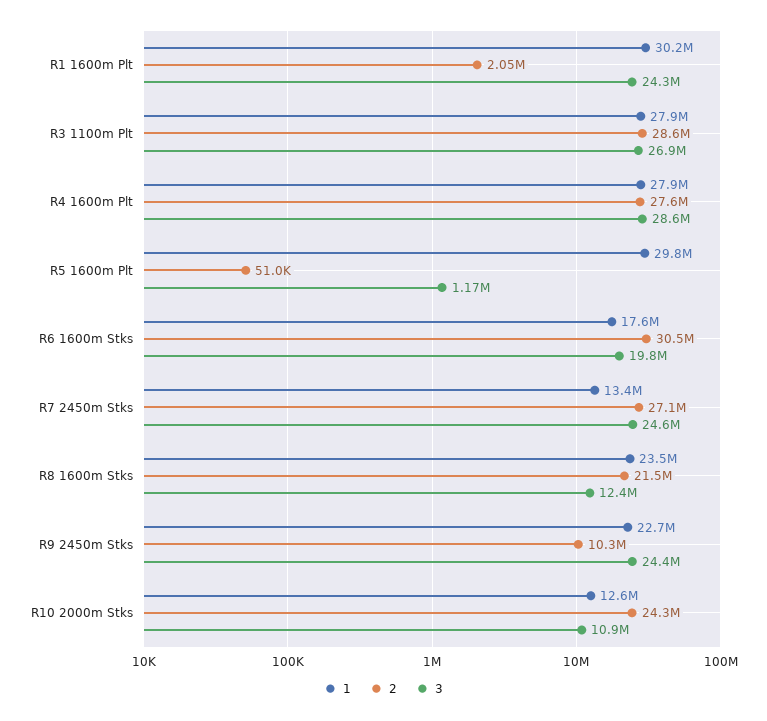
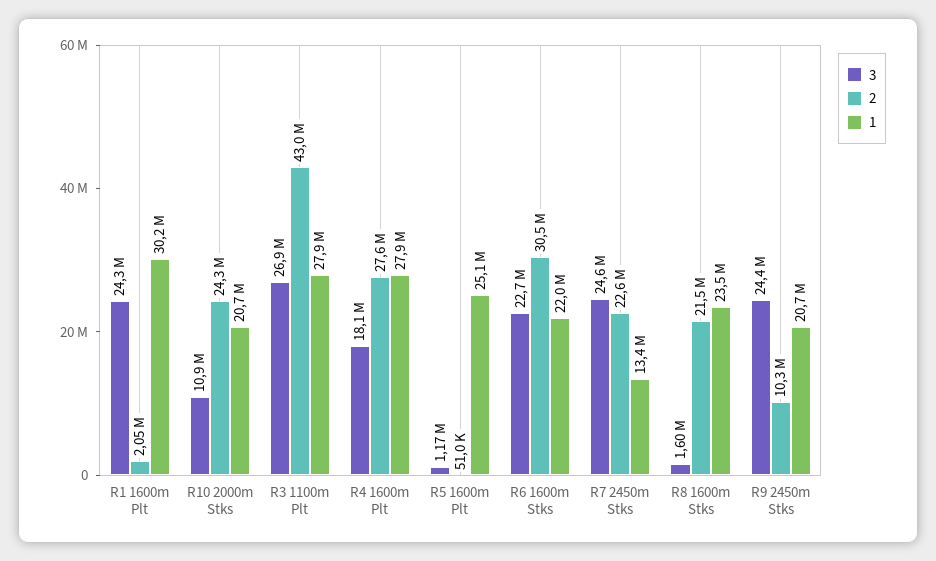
2, R3 1100m Plt: 28600000 -> 43000000
3, R4 1600m Plt: 28600000 -> 18100000
1, R5 1600m Plt: 29800000 -> 25100000
1, R6 1600m Stks: 17600000 -> 22000000
3, R6 1600m Stks: 19800000 -> 22700000
2, R7 2450m Stks: 27100000 -> 22600000
3, R8 1600m Stks: 12400000 -> 1600000
1, R9 2450m Stks: 22700000 -> 20700000
1, R10 2000m Stks: 12600000 -> 20700000

